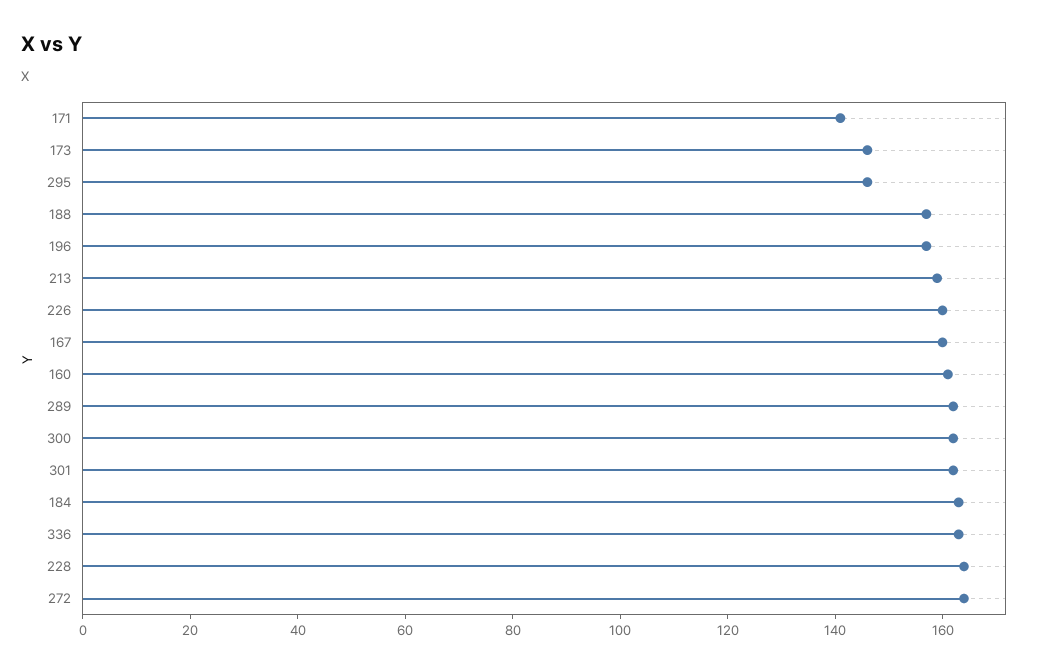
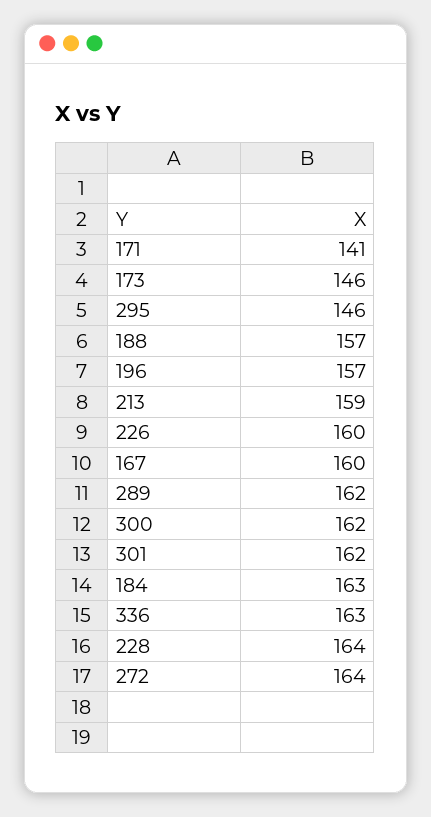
160: 160 -> none

